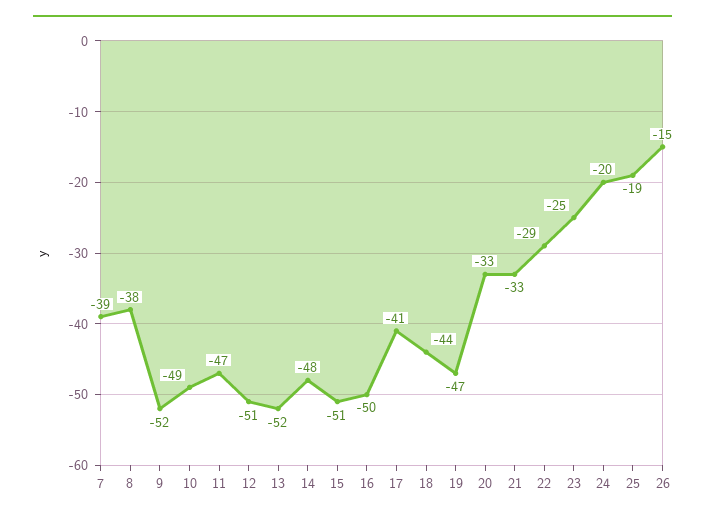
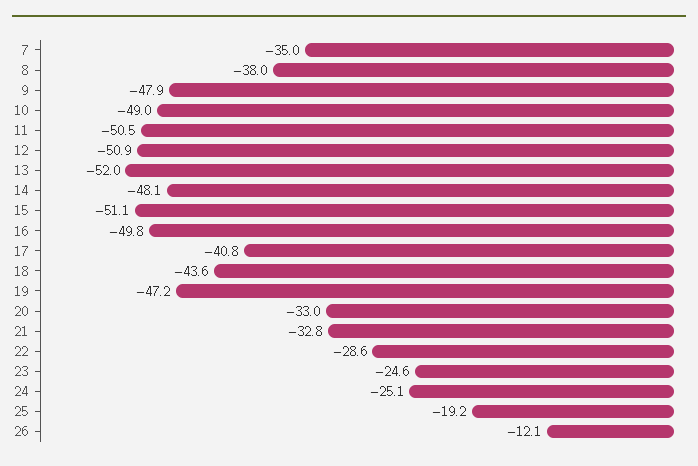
7: -39 -> -35
9: -52 -> -47.9
11: -47 -> -50.5
24: -20 -> -25.1
26: -15 -> -12.1

